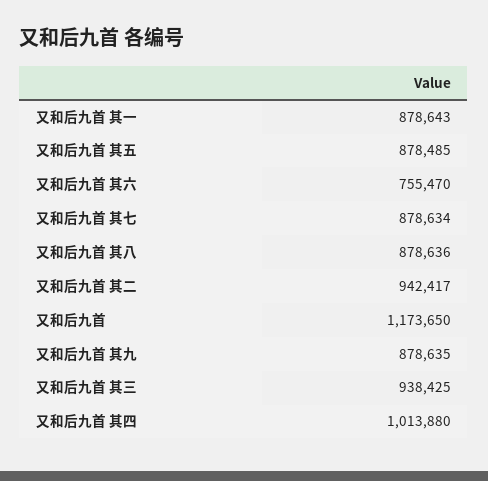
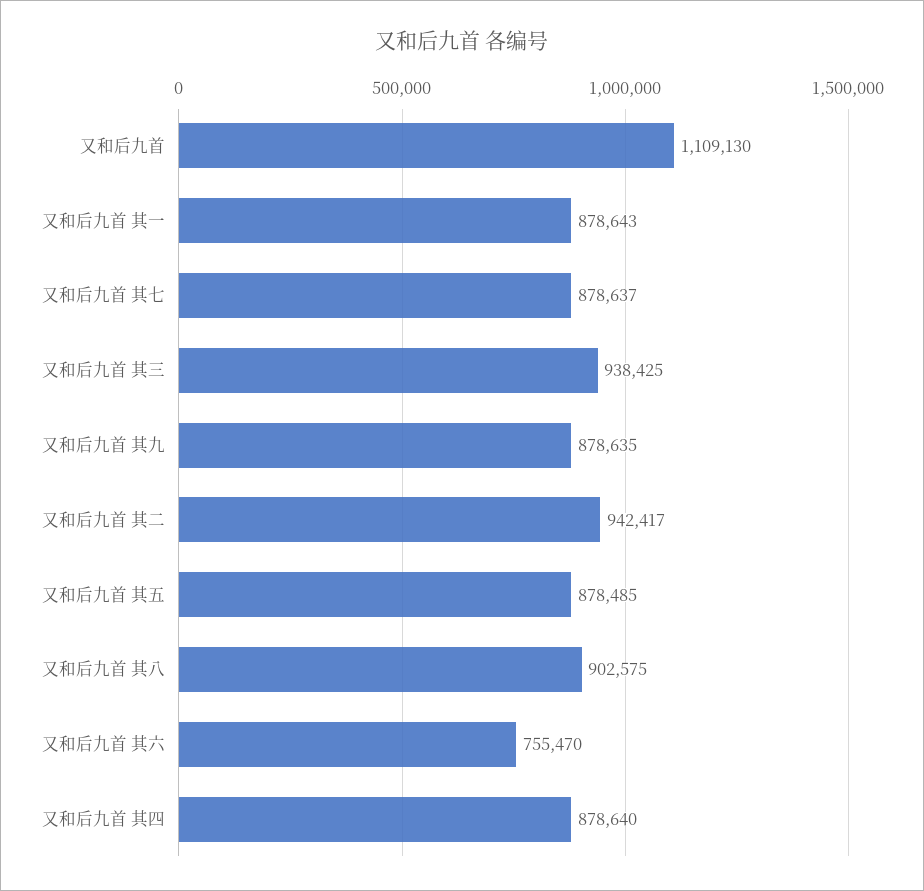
又和后九首 其七: 878634 -> 878637
又和后九首 其八: 878636 -> 902575
又和后九首: 1173650 -> 1109130
又和后九首 其四: 1013880 -> 878640

